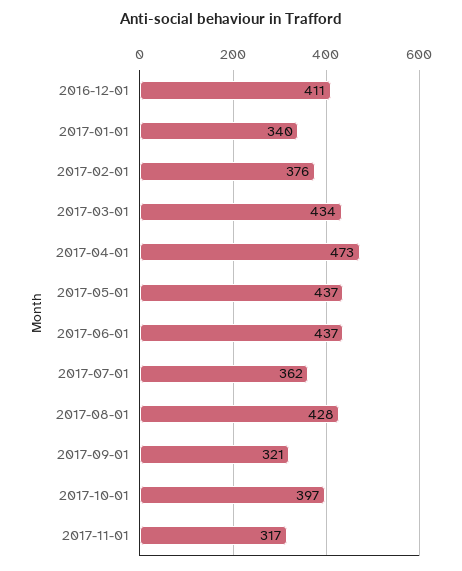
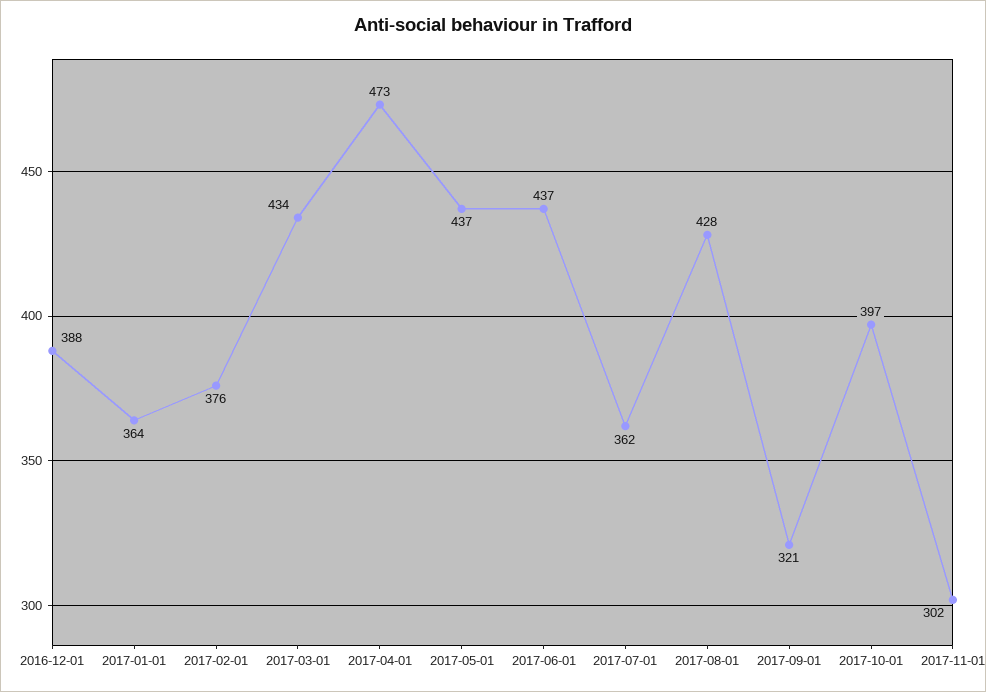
2016-12-01: 411 -> 388
2017-01-01: 340 -> 364
2017-11-01: 317 -> 302

